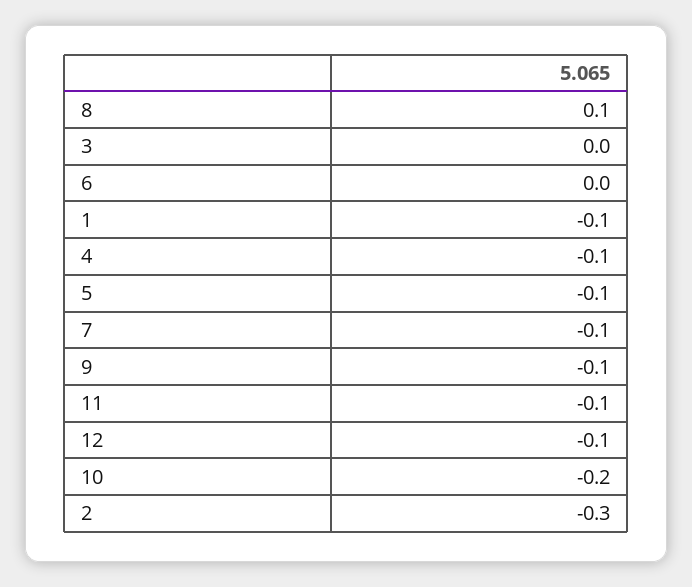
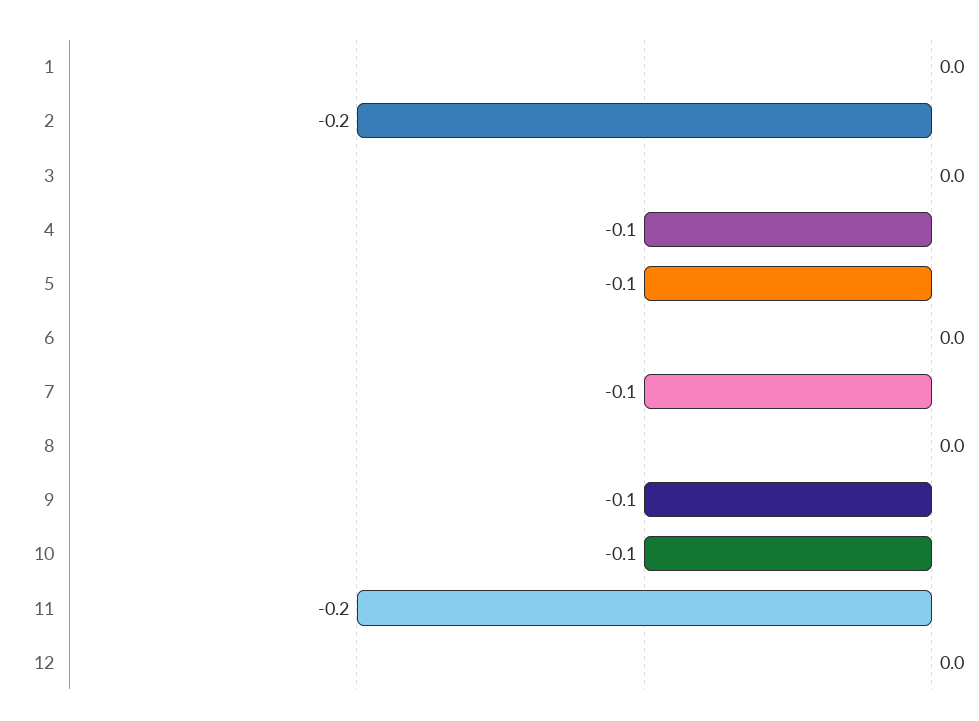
8: 0.1 -> 0
1: -0.1 -> 0
11: -0.1 -> -0.2
12: -0.1 -> 0
10: -0.2 -> -0.1
2: -0.3 -> -0.2

